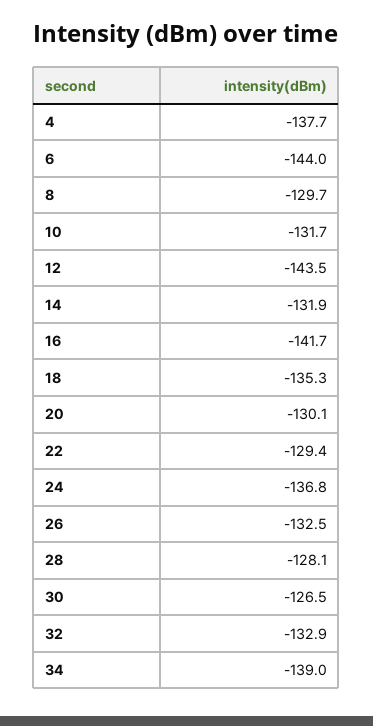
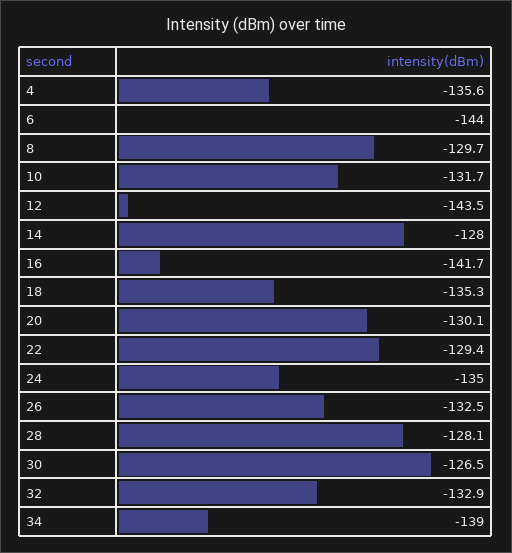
4: -137.7 -> -135.6
14: -131.9 -> -128
24: -136.8 -> -135

